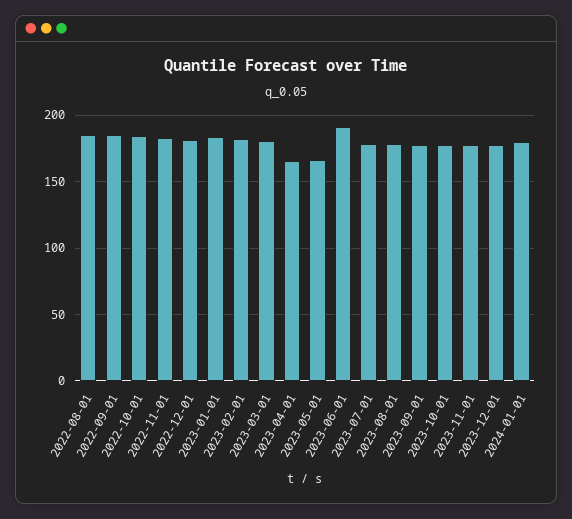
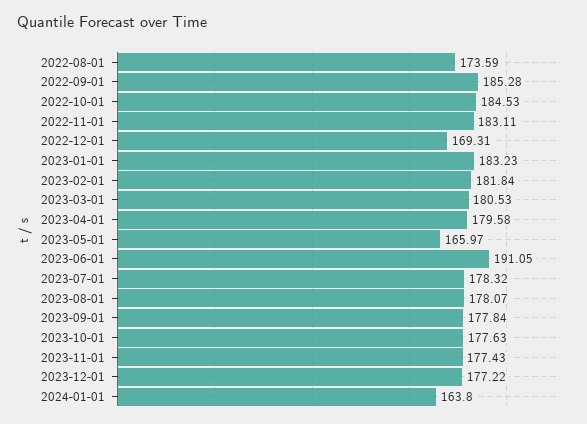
2022-08-01: 185 -> 173.59
2022-12-01: 180 -> 169.31
2023-04-01: 165 -> 179.58
2024-01-01: 180 -> 163.8

